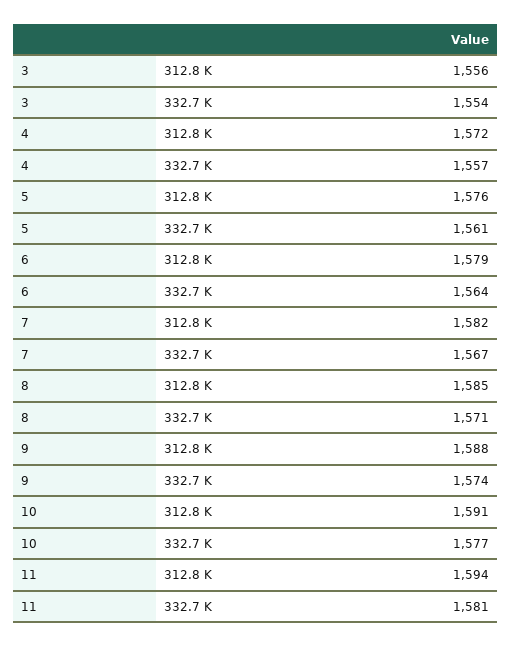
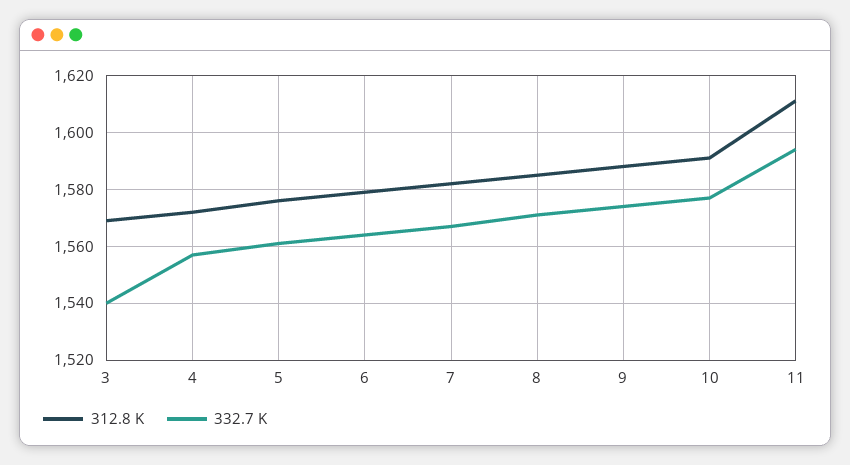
312.8 K, 3: 1556 -> 1570
332.7 K, 3: 1554 -> 1540
312.8 K, 11: 1594 -> 1610
332.7 K, 11: 1581 -> 1595

